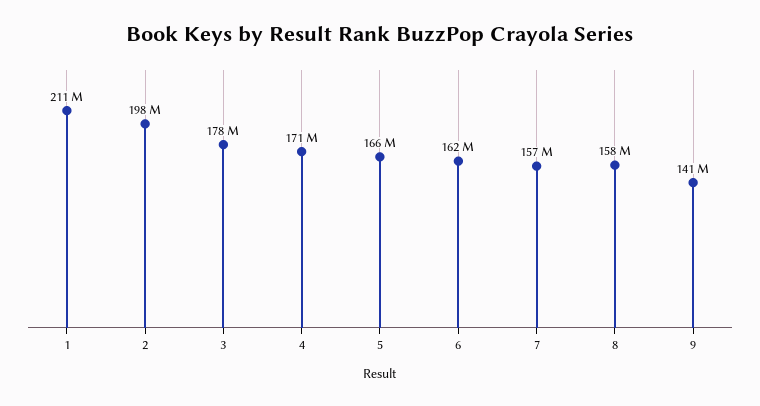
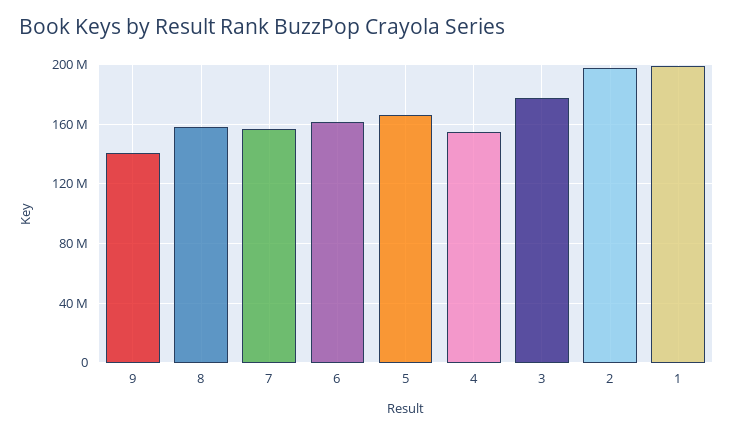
1: 211000000 -> 200000000
4: 171000000 -> 155000000

